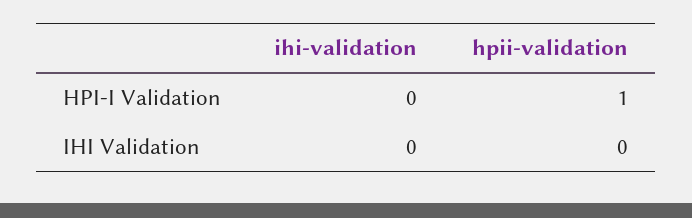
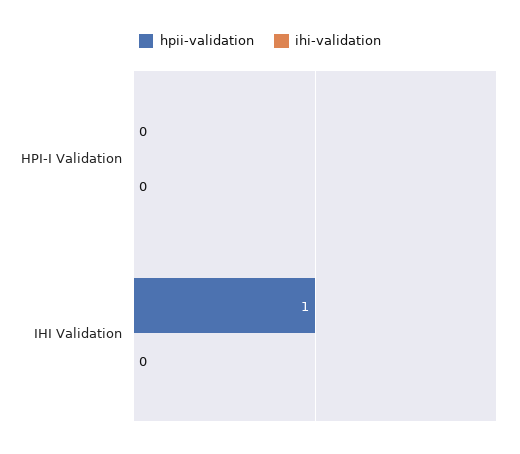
hpii-validation, HPI-I Validation: 1 -> 0
hpii-validation, IHI Validation: 0 -> 1

